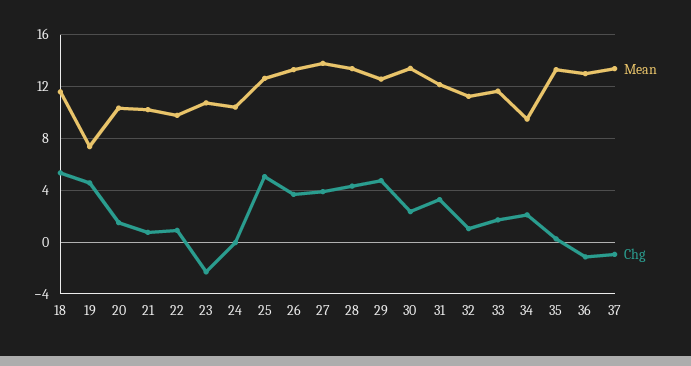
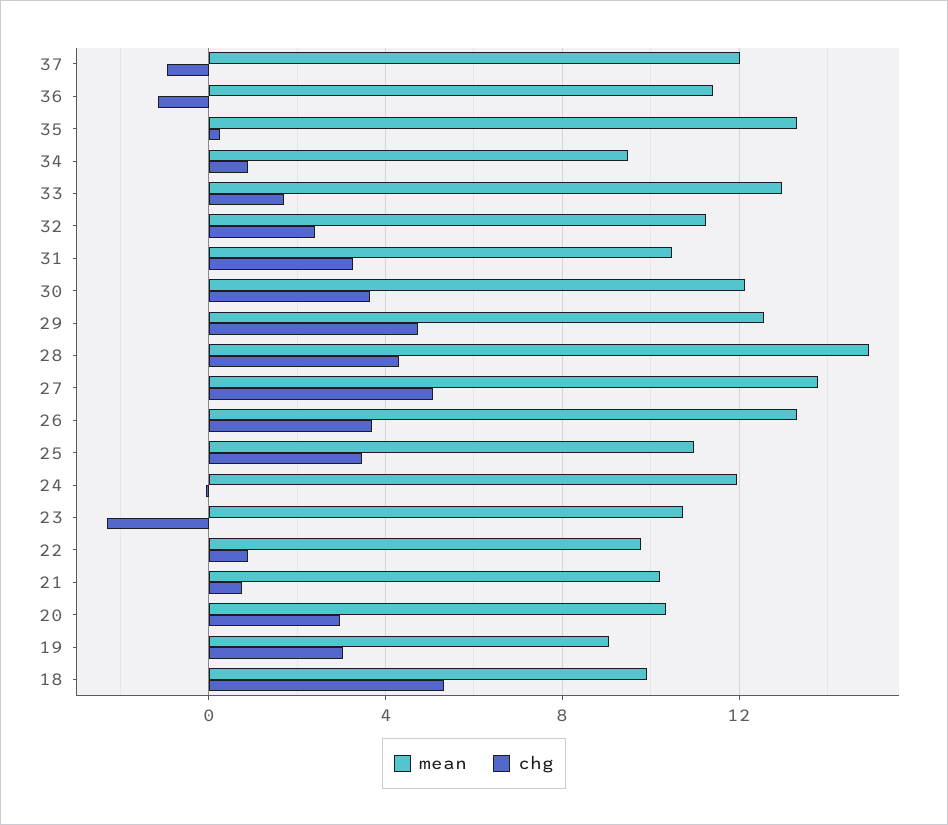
Mean, 18: 11.5 -> 10
Mean, 19: 7.5 -> 9
Chg, 19: 4.5 -> 3
Chg, 20: 1.5 -> 3
Mean, 24: 10.5 -> 12
Mean, 25: 12.5 -> 11
Chg, 25: 5 -> 3.5
Chg, 27: 4 -> 5
Mean, 28: 13.5 -> 15
Mean, 30: 13.5 -> 12
Chg, 30: 2.5 -> 3.5
Mean, 31: 12 -> 10.5
Chg, 32: 1 -> 2.5
Mean, 33: 11.5 -> 13
Chg, 34: 2 -> 1
Mean, 36: 13 -> 11.5
Mean, 37: 13.5 -> 12

